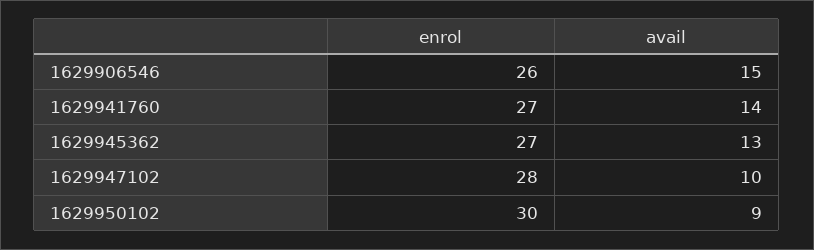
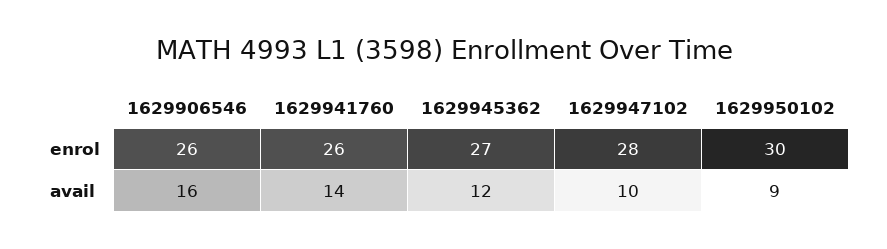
avail, 1629906546: 15 -> 16
enrol, 1629941760: 27 -> 26
avail, 1629945362: 13 -> 12

